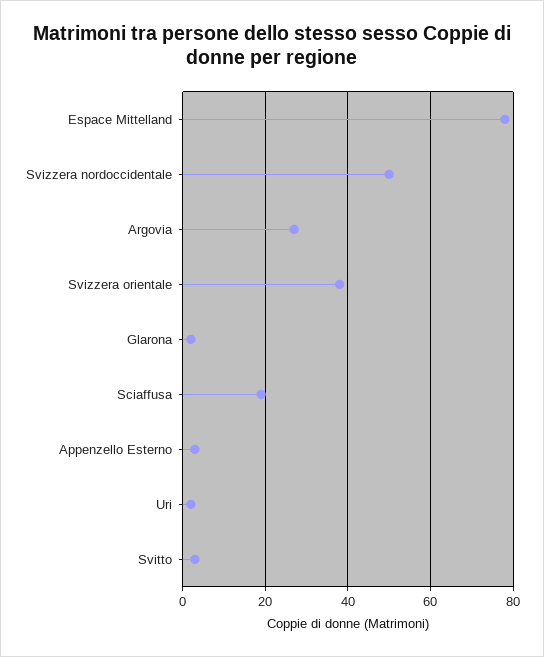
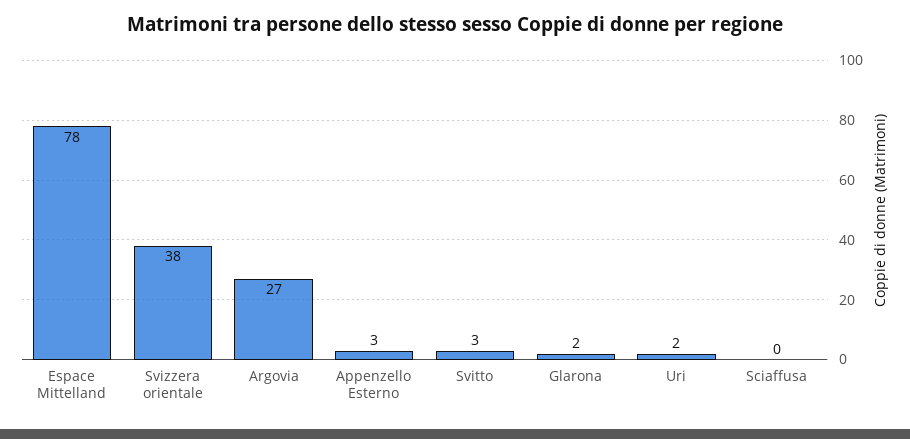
Svizzera nordoccidentale: 50 -> none
Sciaffusa: 20 -> 0

